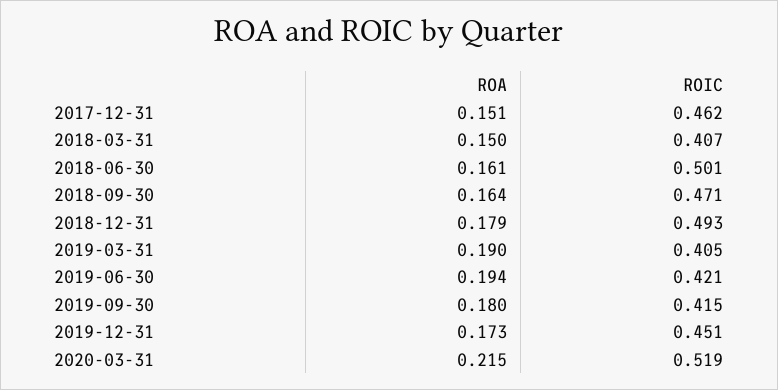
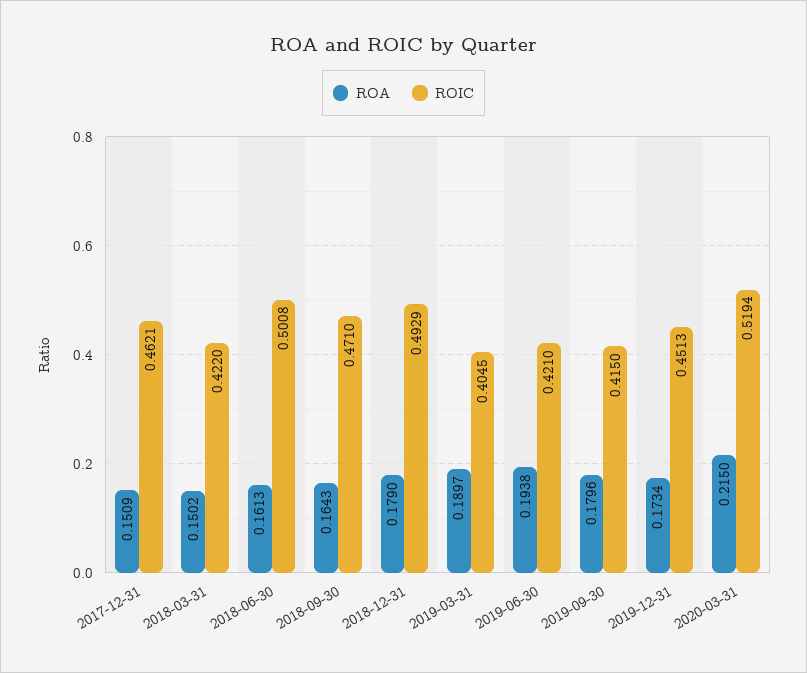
ROIC, 2018-03-31: 0.407 -> 0.422

